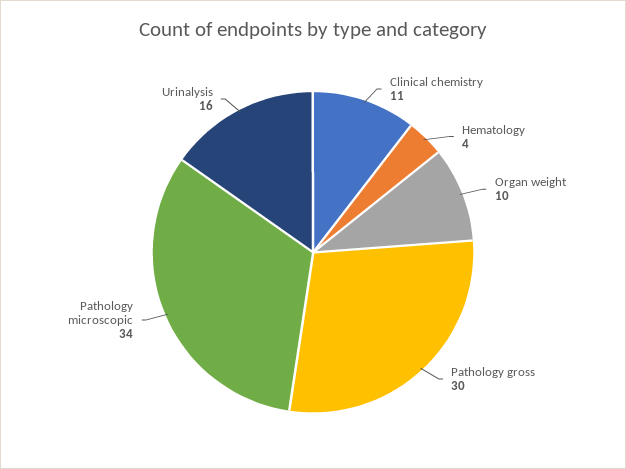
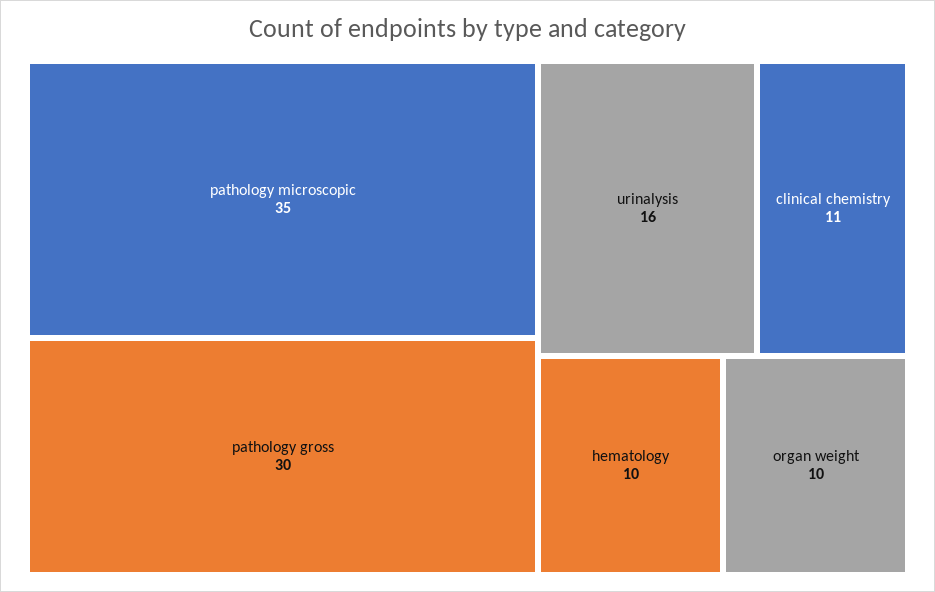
Hematology: 4 -> 10
Pathology microscopic: 34 -> 35

